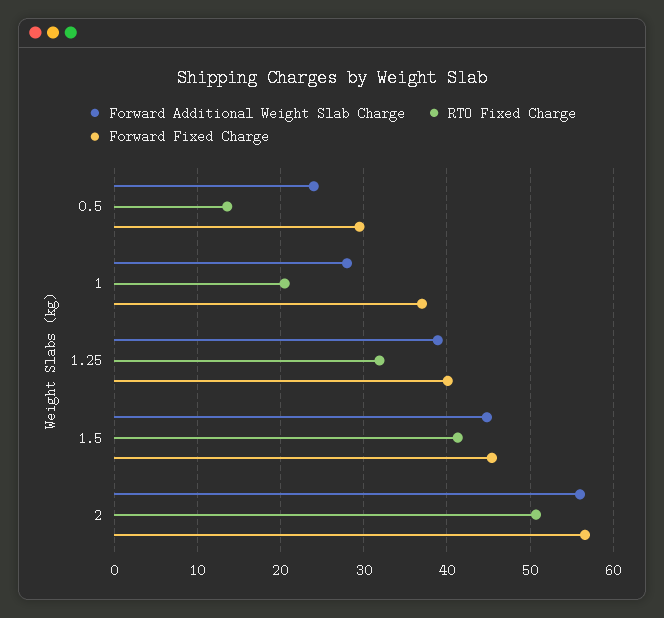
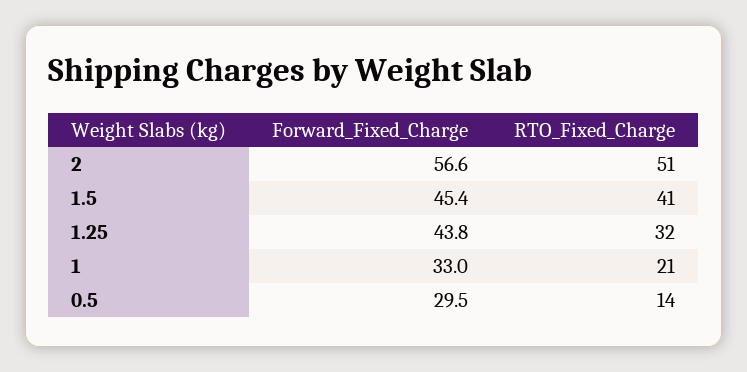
Forward Additional Weight Slab Charge, 0.5: 24 -> none
Forward Additional Weight Slab Charge, 1: 28 -> none
Forward Fixed Charge, 1: 37 -> 33
Forward Additional Weight Slab Charge, 1.25: 39 -> none
Forward Fixed Charge, 1.25: 40 -> 43.8
Forward Additional Weight Slab Charge, 1.5: 45 -> none
Forward Additional Weight Slab Charge, 2: 56 -> none

